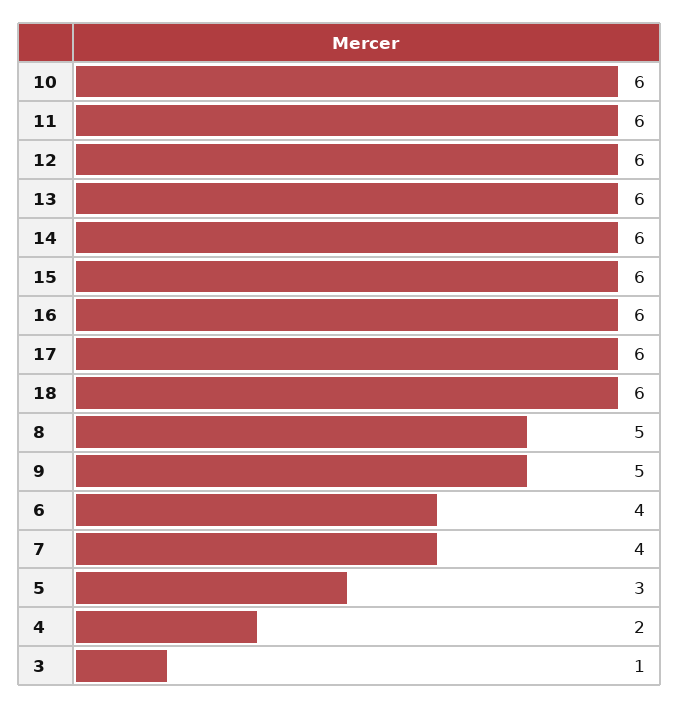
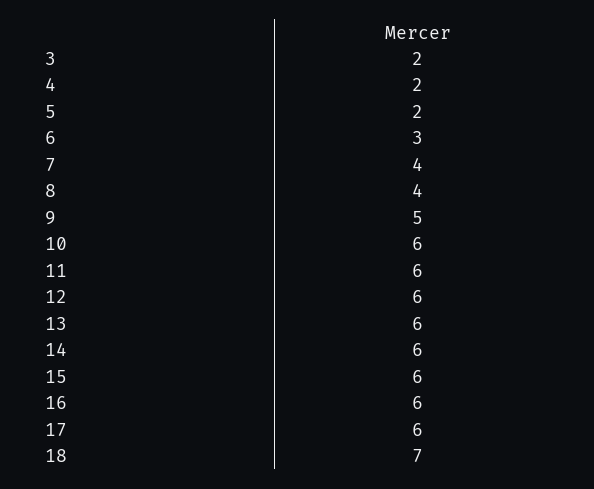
18: 6 -> 7
8: 5 -> 4
6: 4 -> 3
5: 3 -> 2
3: 1 -> 2

